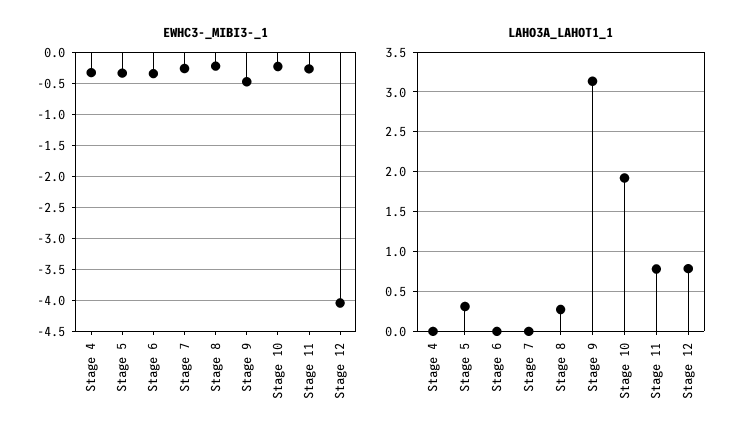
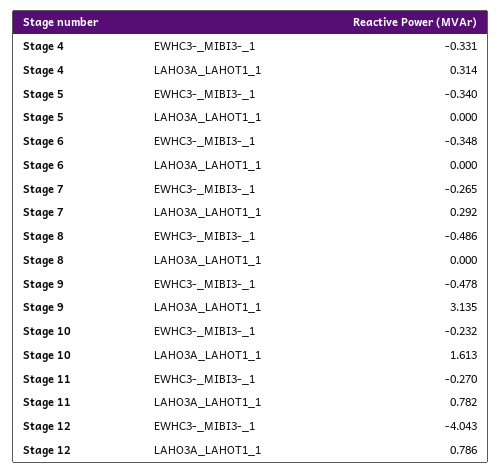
EWHC3-_MIBI3-_1, Stage 8: -0.2 -> -0.486
LAHO3A_LAHOT1_1, Stage 4: 0 -> 0.314
LAHO3A_LAHOT1_1, Stage 5: 0.3 -> 0
LAHO3A_LAHOT1_1, Stage 7: 0 -> 0.292
LAHO3A_LAHOT1_1, Stage 8: 0.3 -> 0
LAHO3A_LAHOT1_1, Stage 10: 1.9 -> 1.613

